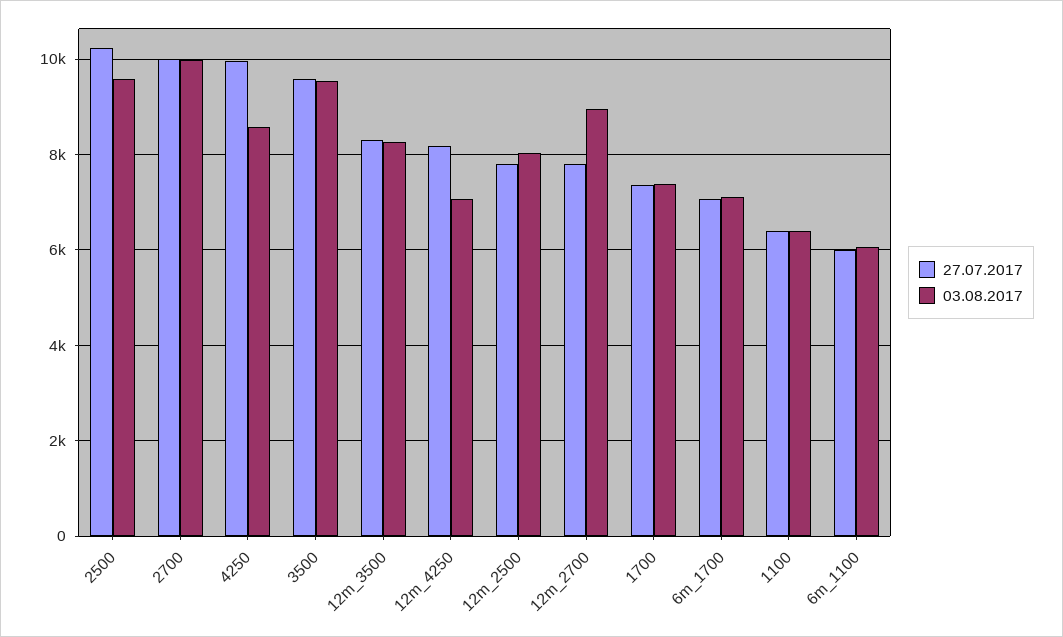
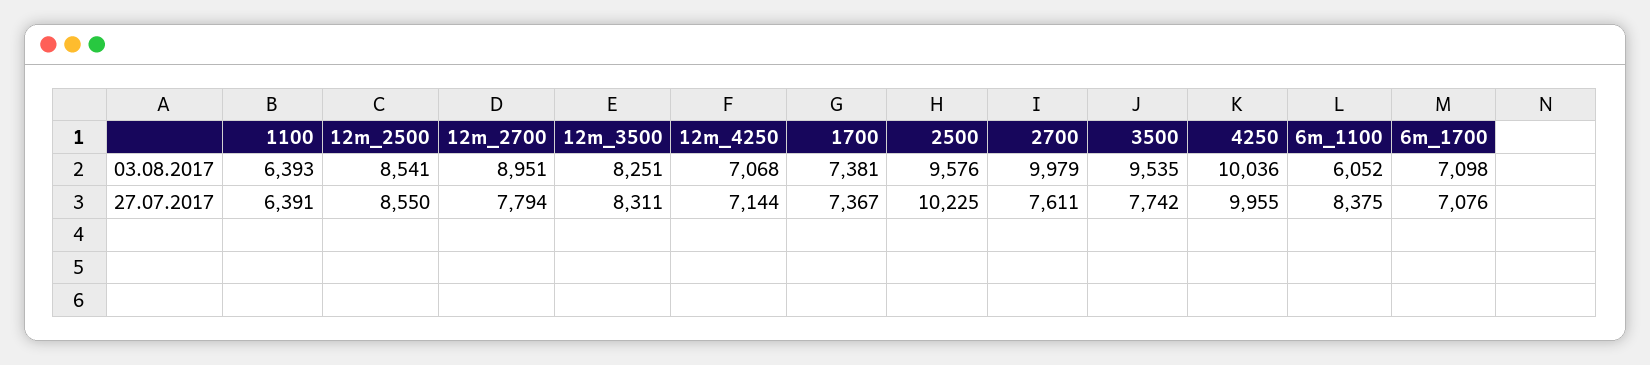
27.07.2017, 2700: 10000 -> 7611
03.08.2017, 4250: 8600 -> 10036
27.07.2017, 3500: 9600 -> 7742
27.07.2017, 12m_4250: 8200 -> 7144
27.07.2017, 12m_2500: 7800 -> 8550
03.08.2017, 12m_2500: 8000 -> 8541
27.07.2017, 6m_1100: 6000 -> 8375

